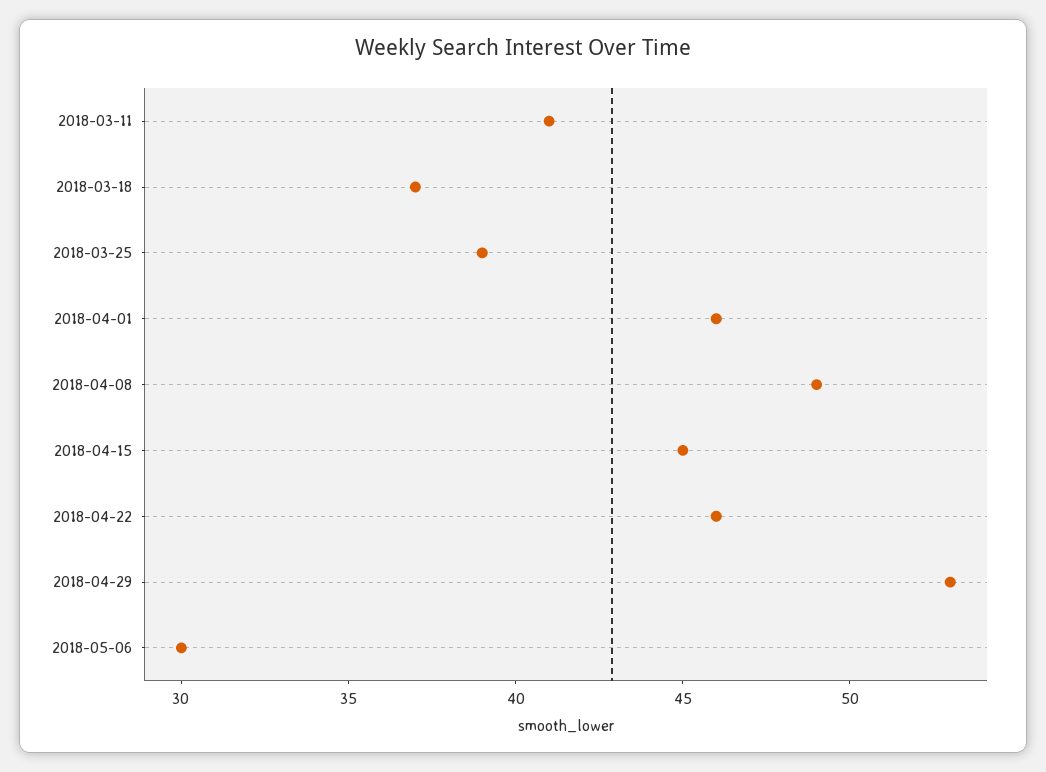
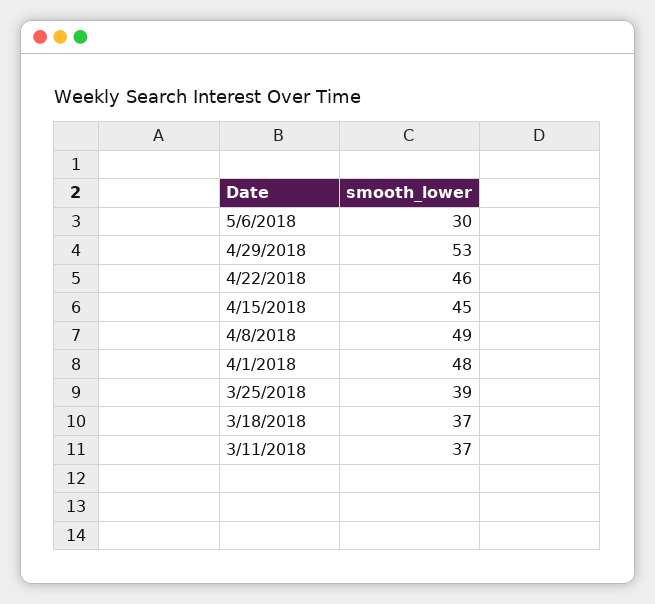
2018-03-11: 41 -> 37
2018-04-01: 46 -> 48

